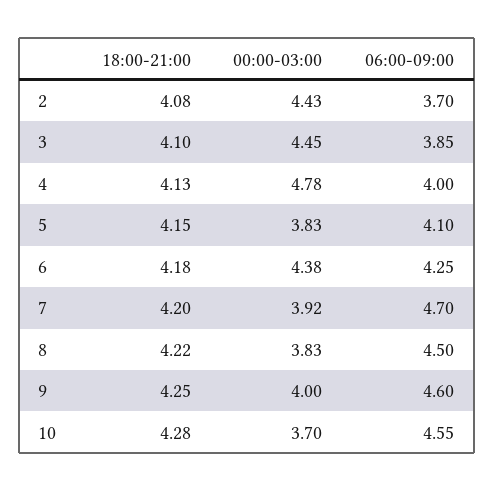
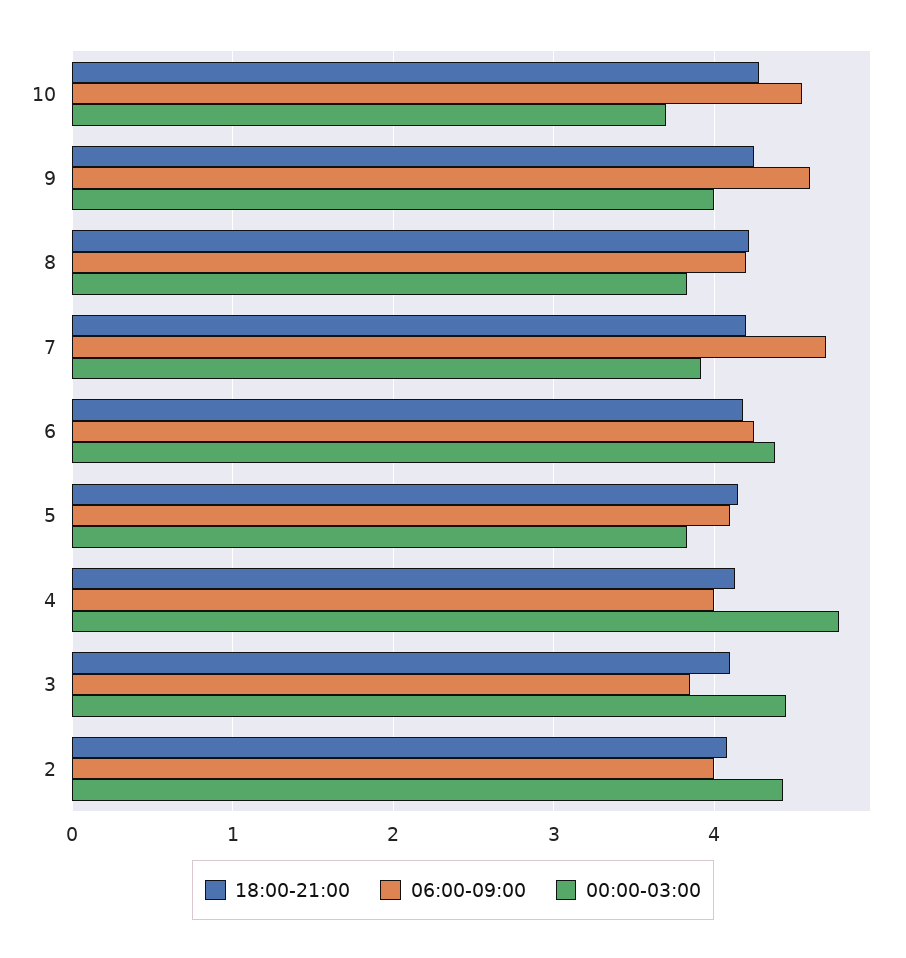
06:00-09:00, 2: 3.7 -> 4
06:00-09:00, 8: 4.5 -> 4.2

